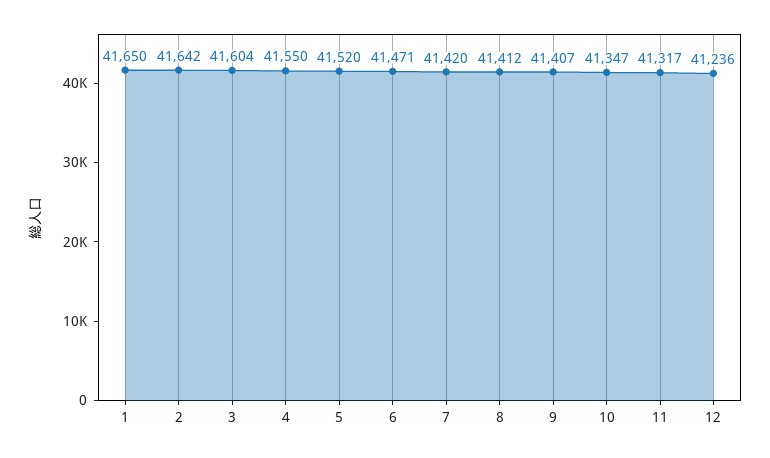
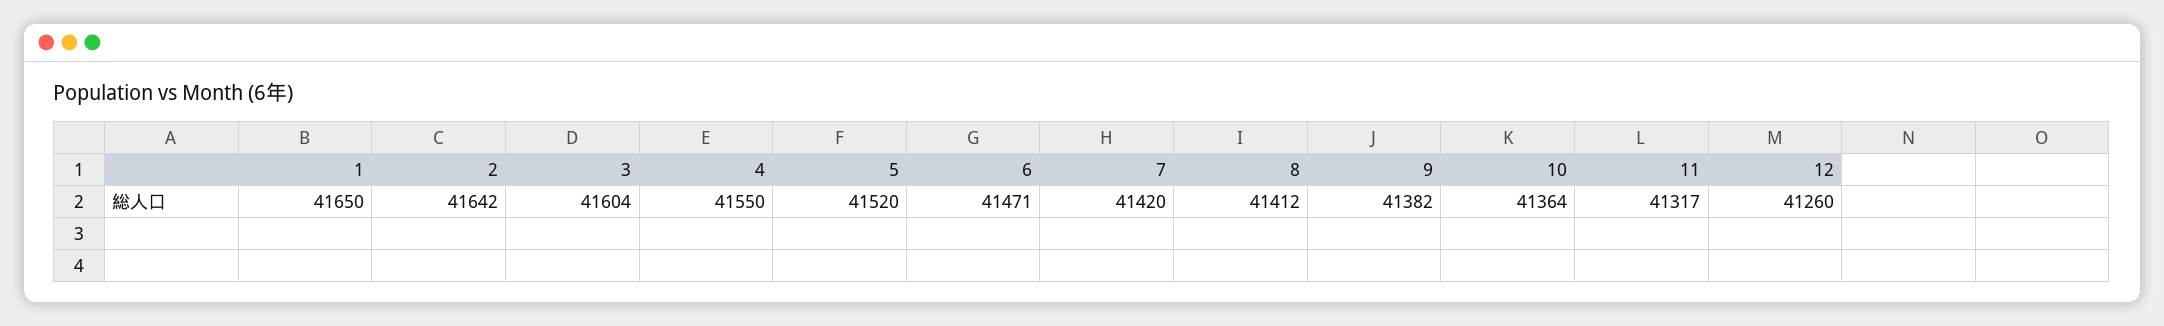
9: 41407 -> 41382
10: 41347 -> 41364
12: 41236 -> 41260

